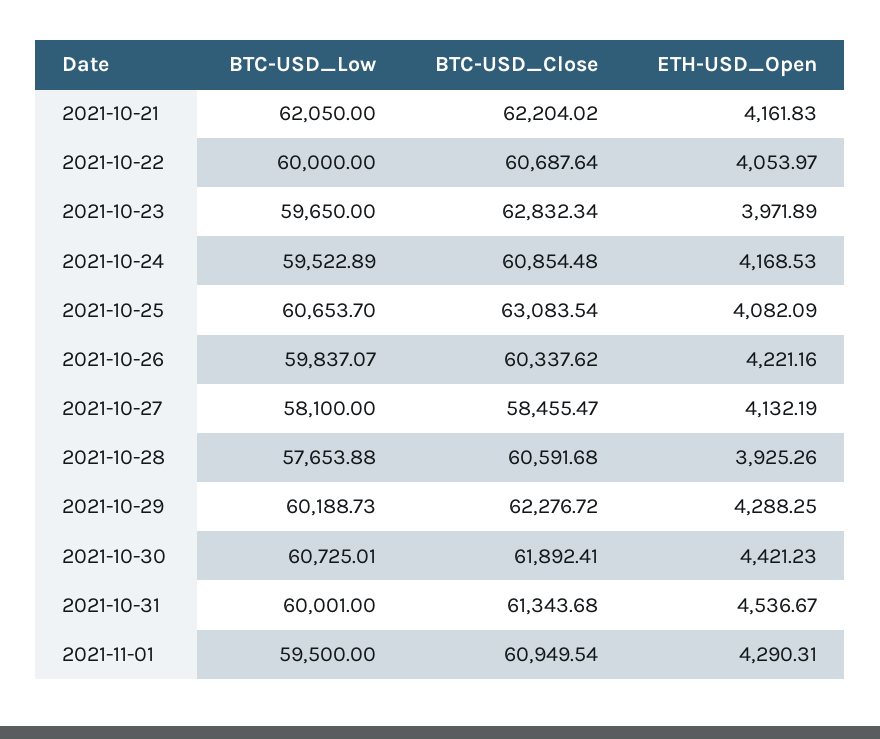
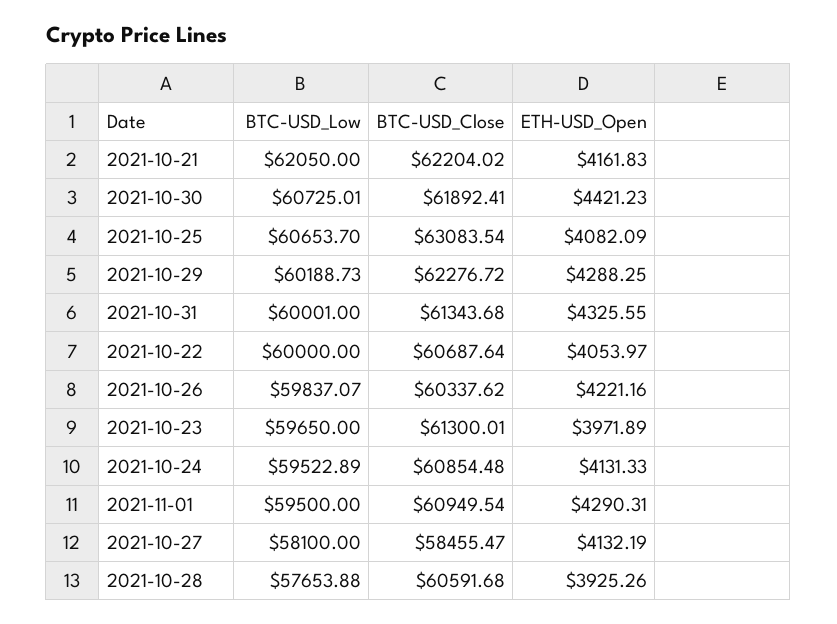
BTC-USD_Close, 2021-10-23: 62832.34 -> 61300.01
ETH-USD_Open, 2021-10-24: 4168.53 -> 4131.33
ETH-USD_Open, 2021-10-31: 4536.67 -> 4325.55

